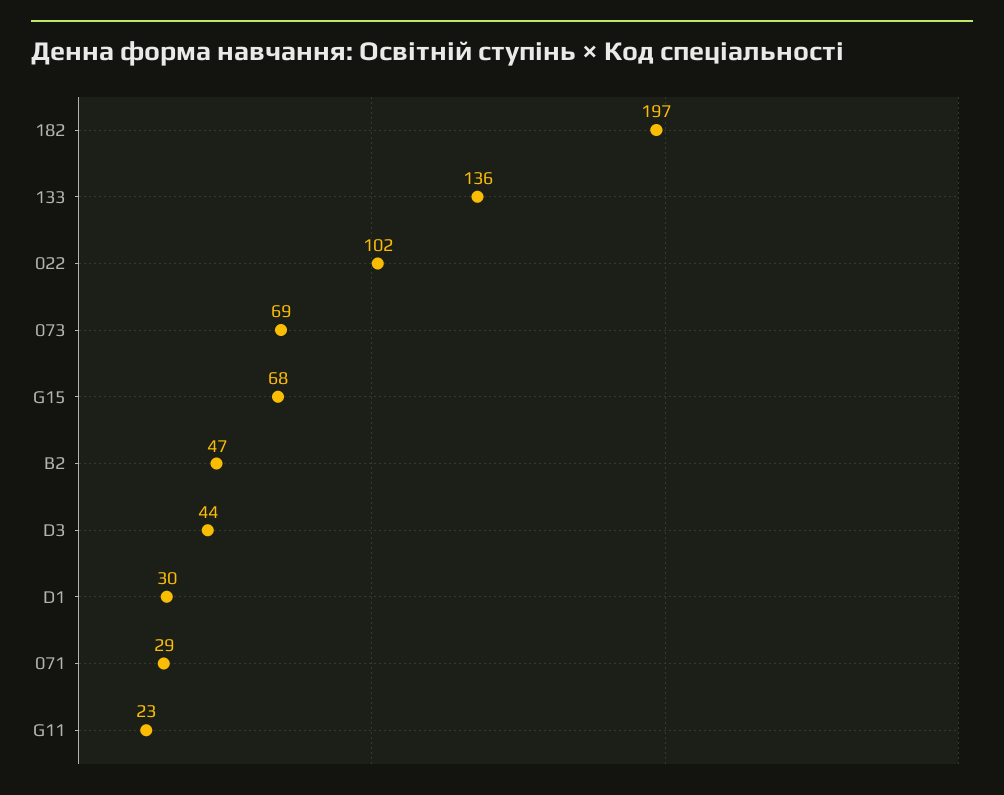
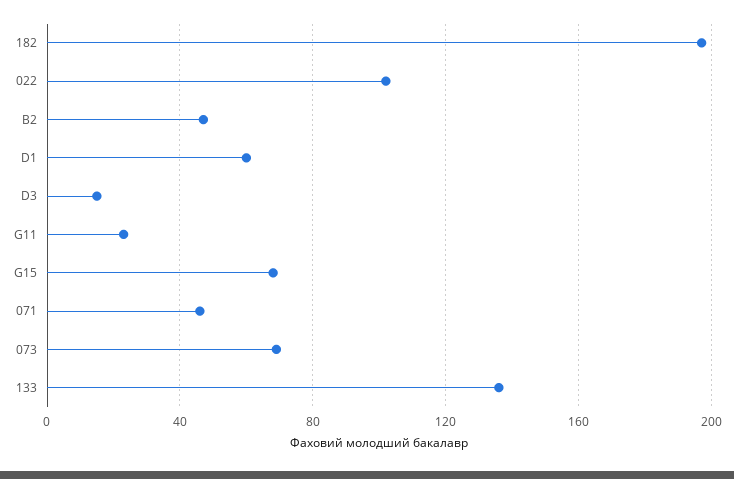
D3: 44 -> 15
D1: 30 -> 60
071: 29 -> 45

